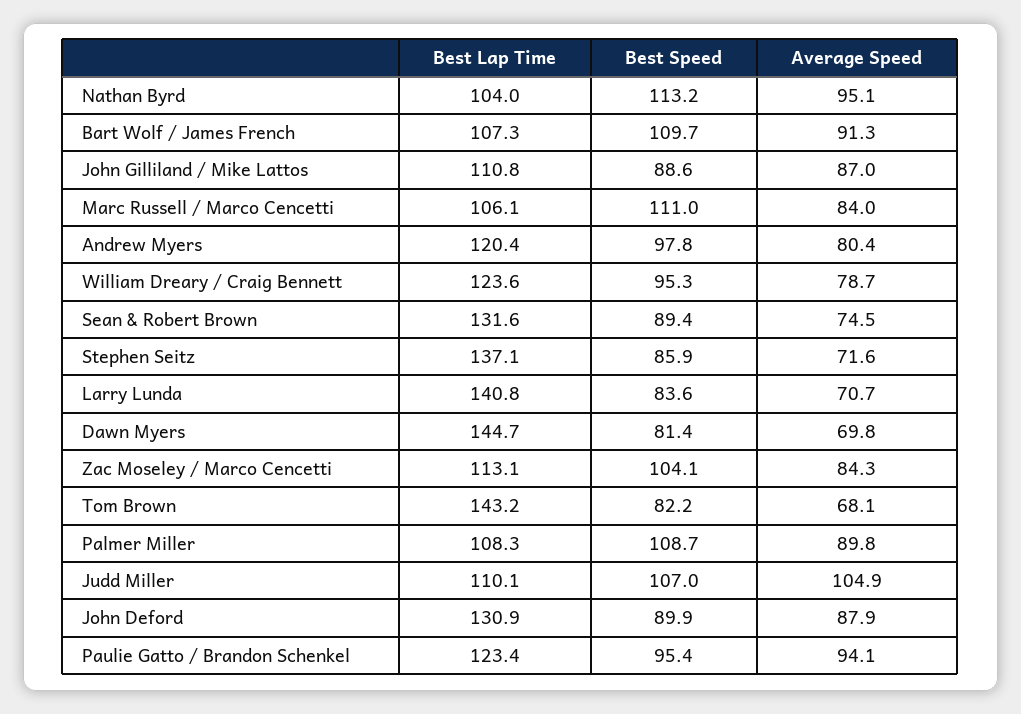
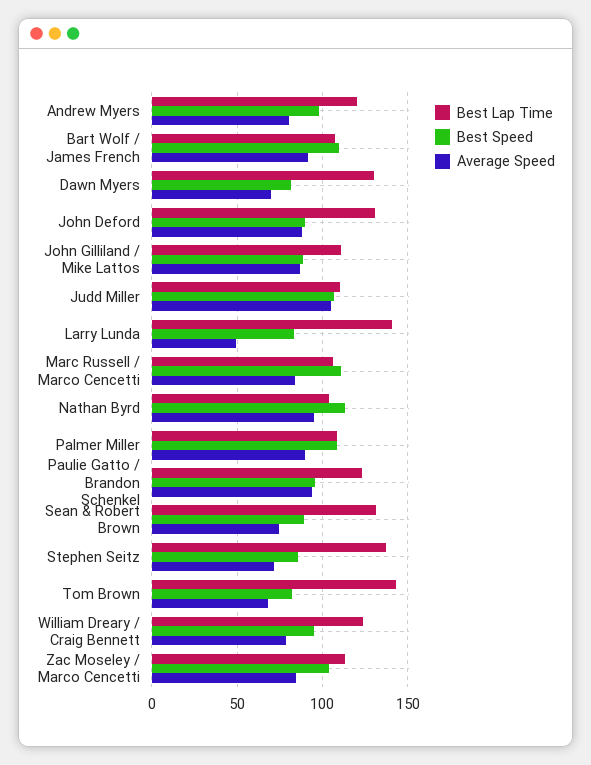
Average Speed, Larry Lunda: 70.7 -> 50
Best Lap Time, Dawn Myers: 144.7 -> 130

